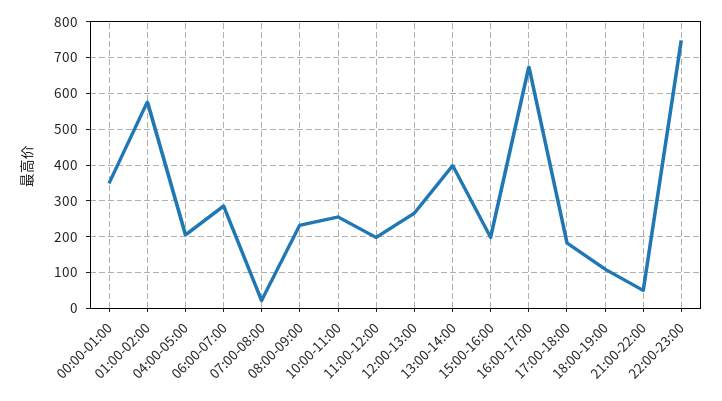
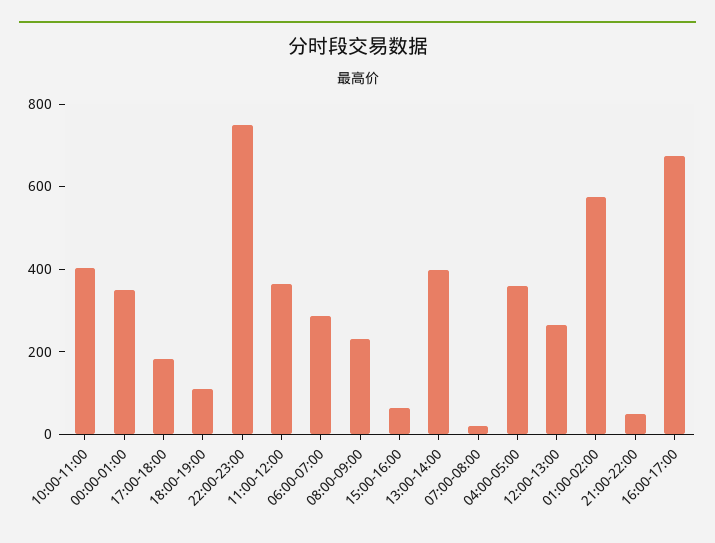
04:00-05:00: 200 -> 350
10:00-11:00: 260 -> 400
11:00-12:00: 200 -> 350
15:00-16:00: 200 -> 50

